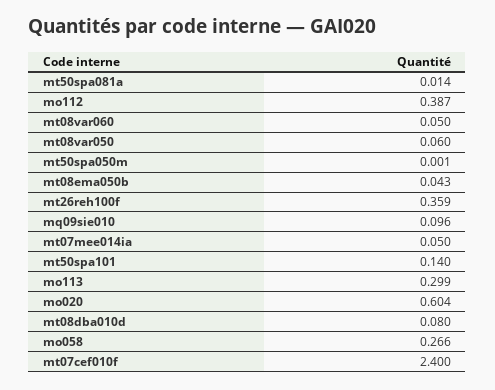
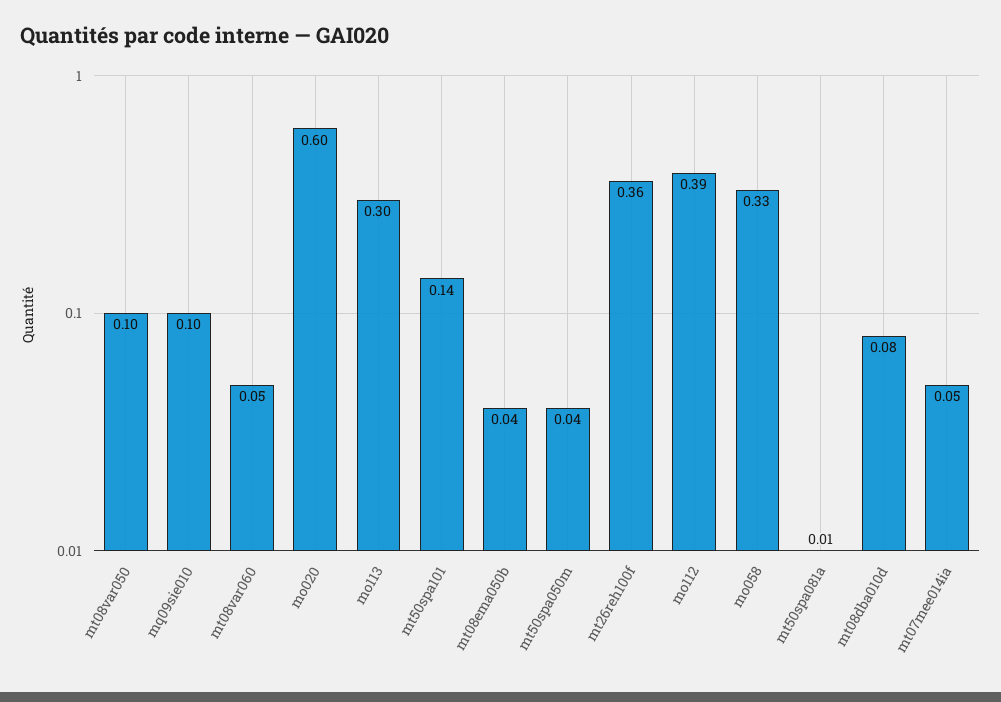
mt08var050: 0.06 -> 0.1
mt50spa050m: 0.001 -> 0.04
mo058: 0.266 -> 0.33
mt07cef010f: 2.4 -> none

